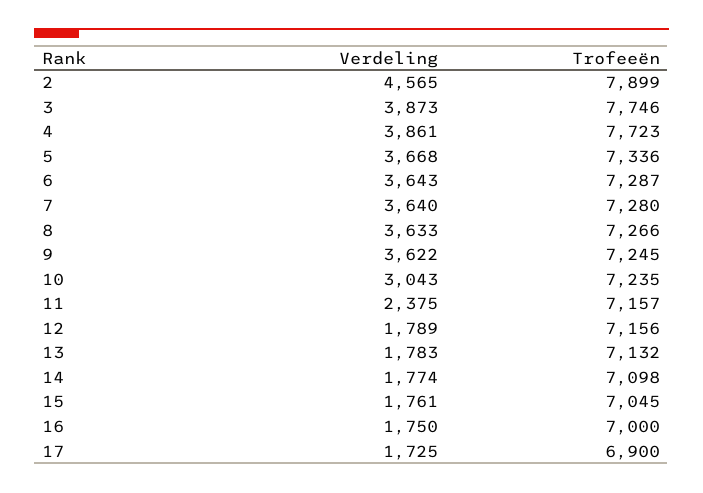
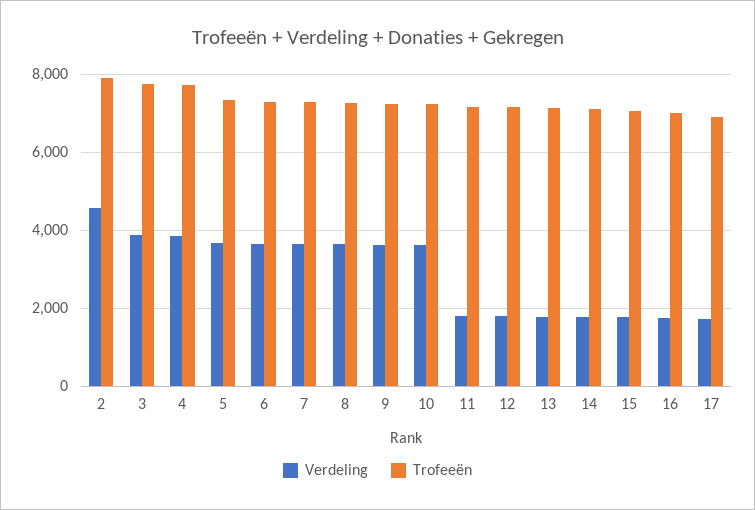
Verdeling, 10: 3043 -> 3600
Verdeling, 11: 2375 -> 1800

